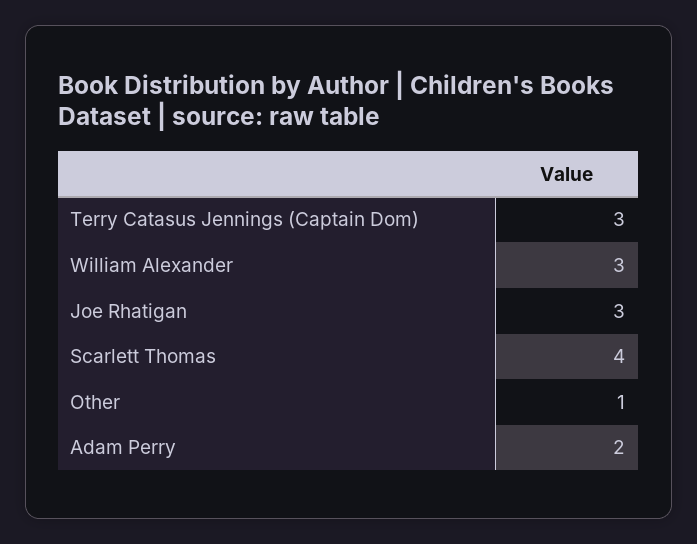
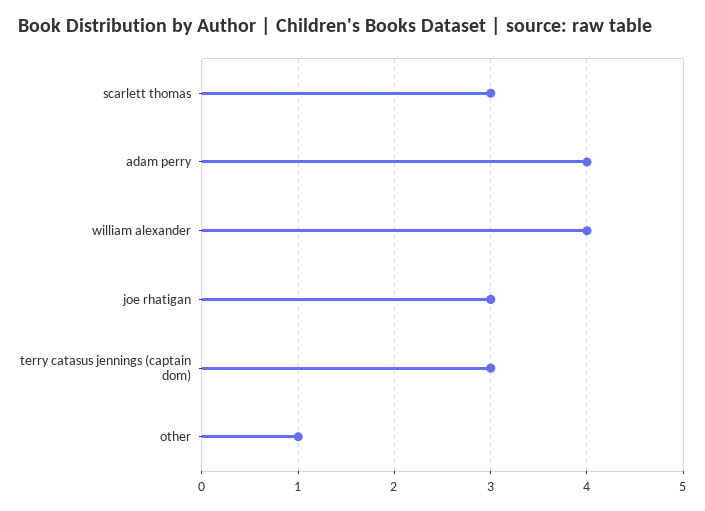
William Alexander: 3 -> 4
Scarlett Thomas: 4 -> 3
Adam Perry: 2 -> 4

